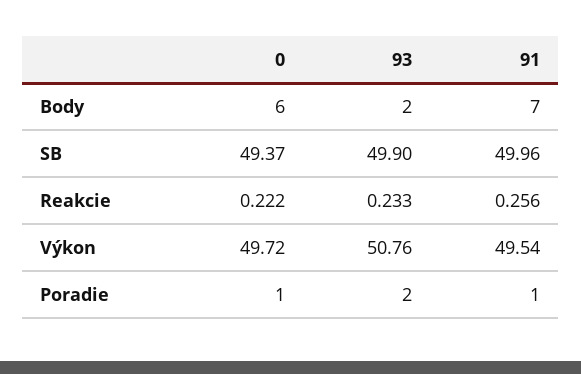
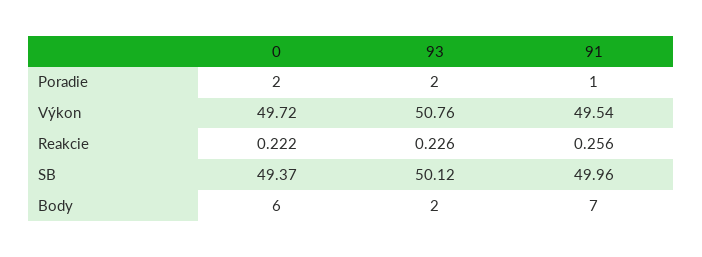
93, SB: 49.9 -> 50.12
93, Reakcie: 0.233 -> 0.226
0, Poradie: 1 -> 2

